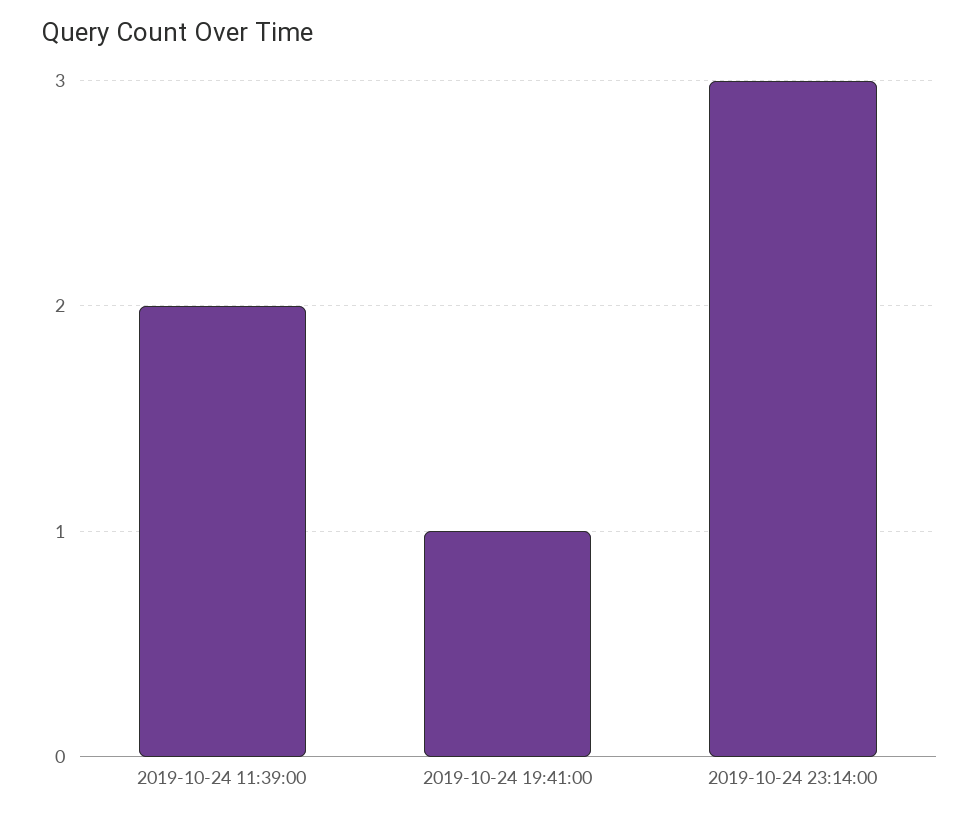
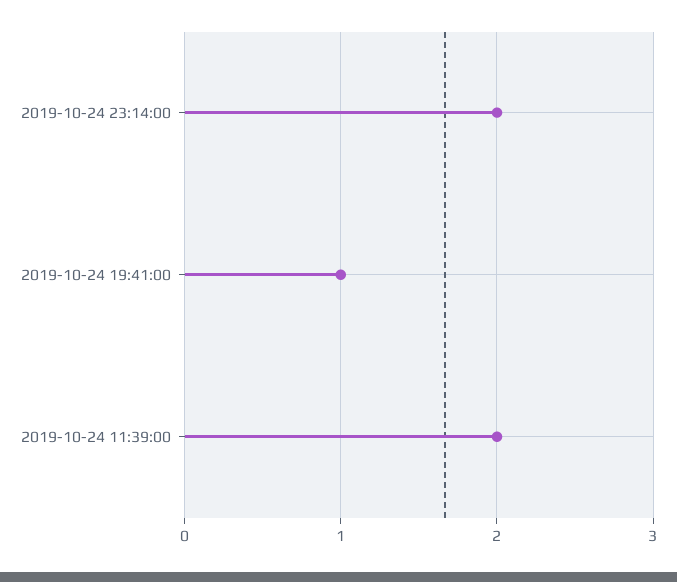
2019-10-24 23:14:00: 3 -> 2

